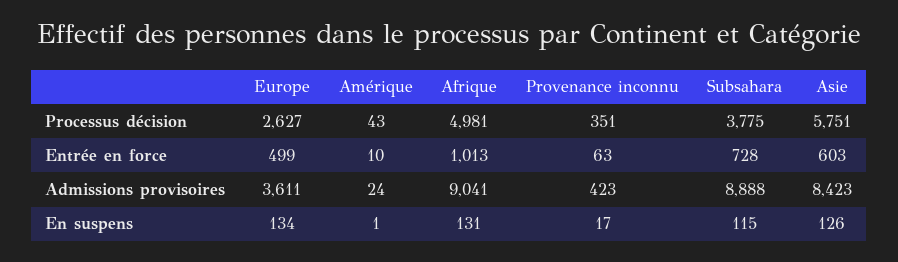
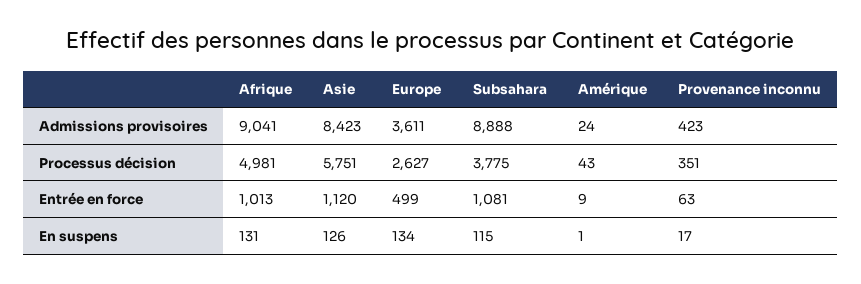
Amérique, Entrée en force: 10 -> 9
Subsahara, Entrée en force: 728 -> 1081
Asie, Entrée en force: 603 -> 1120

